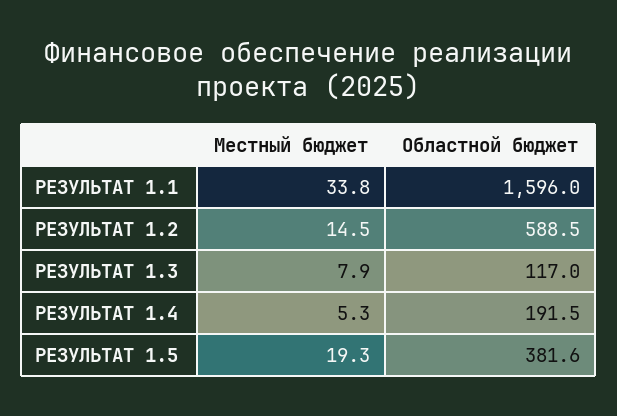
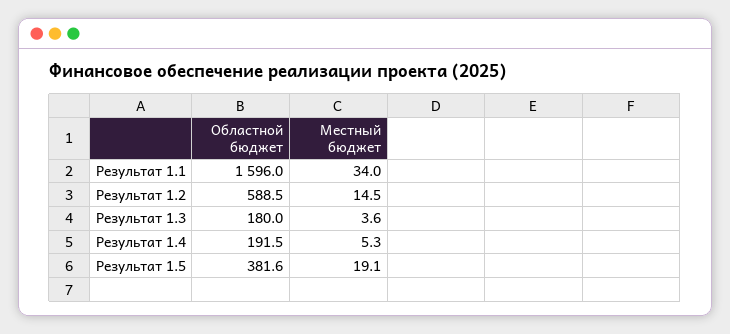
Местный бюджет, РЕЗУЛЬТАТ 1.1: 33.8 -> 34
Местный бюджет, РЕЗУЛЬТАТ 1.3: 7.9 -> 3.6
Областной бюджет, РЕЗУЛЬТАТ 1.3: 117 -> 180
Местный бюджет, РЕЗУЛЬТАТ 1.5: 19.3 -> 19.1

